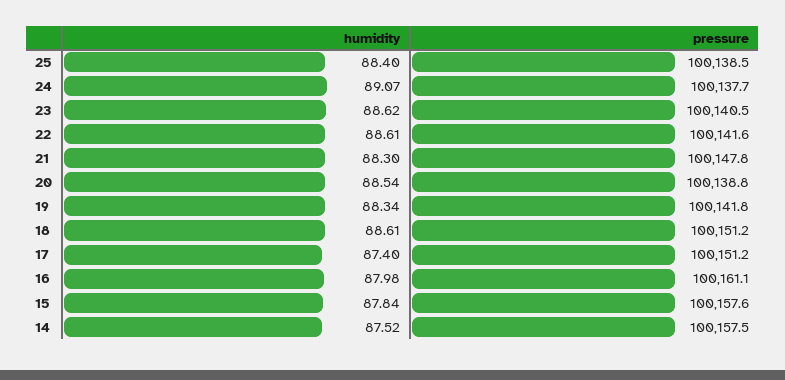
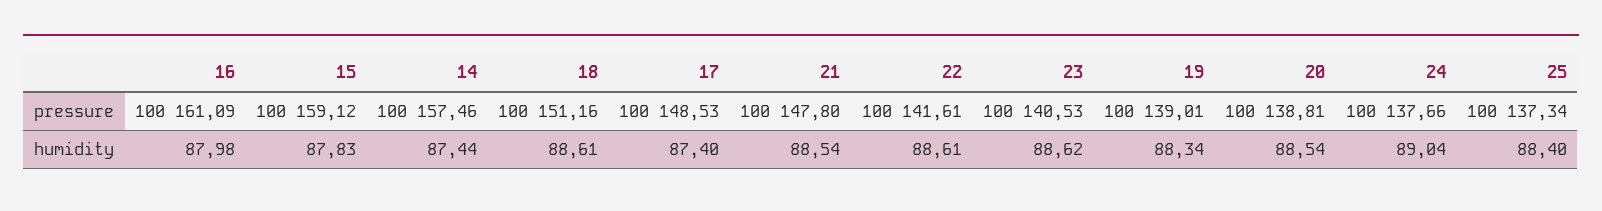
pressure, 25: 100138.5 -> 100137.34
humidity, 24: 89.07 -> 89.04
humidity, 21: 88.3 -> 88.54
pressure, 19: 100141.8 -> 100139.01
pressure, 17: 100151.2 -> 100148.53
humidity, 15: 87.84 -> 87.83
pressure, 15: 100157.6 -> 100159.12
humidity, 14: 87.52 -> 87.44

